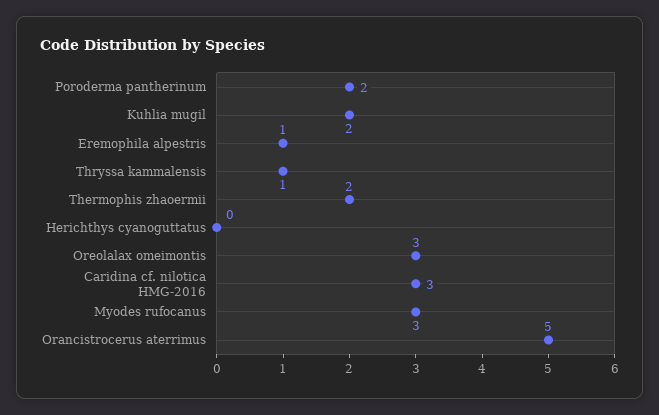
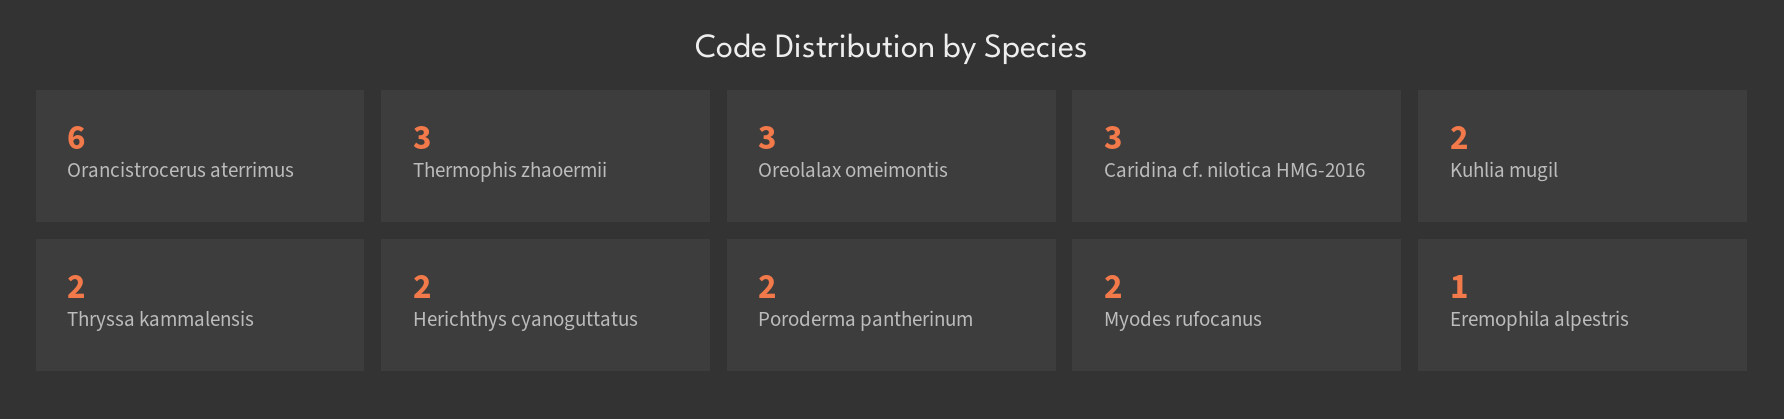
Thryssa kammalensis: 1 -> 2
Thermophis zhaoermii: 2 -> 3
Herichthys cyanoguttatus: 0 -> 2
Myodes rufocanus: 3 -> 2
Orancistrocerus aterrimus: 5 -> 6

